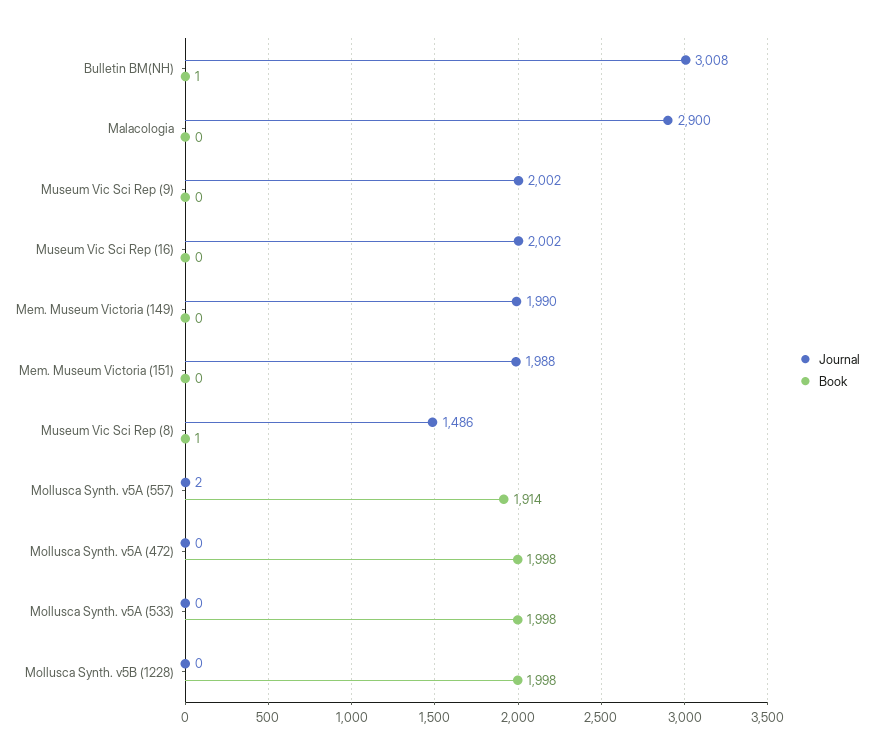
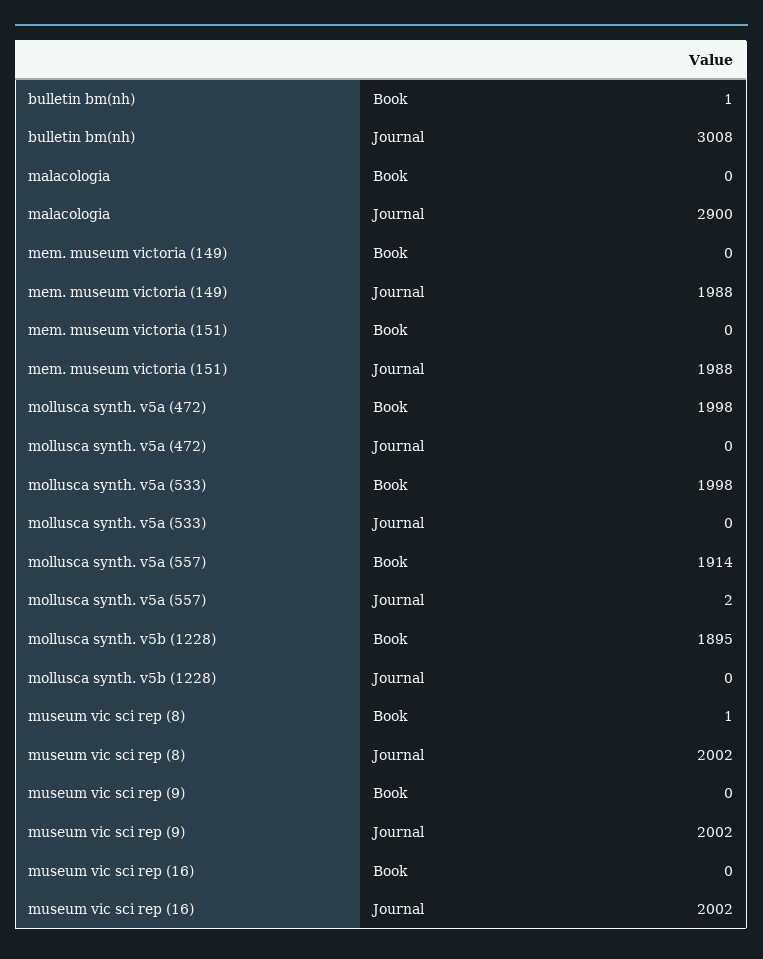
Journal, Mem. Museum Victoria (149): 1990 -> 1988
Journal, Museum Vic Sci Rep (8): 1486 -> 2002
Book, Mollusca Synth. v5B (1228): 1998 -> 1895

